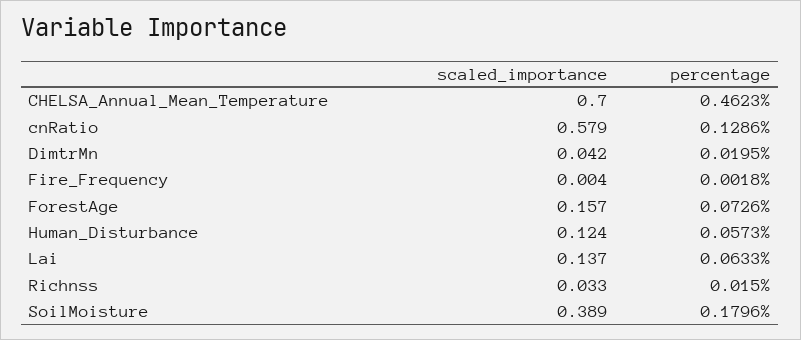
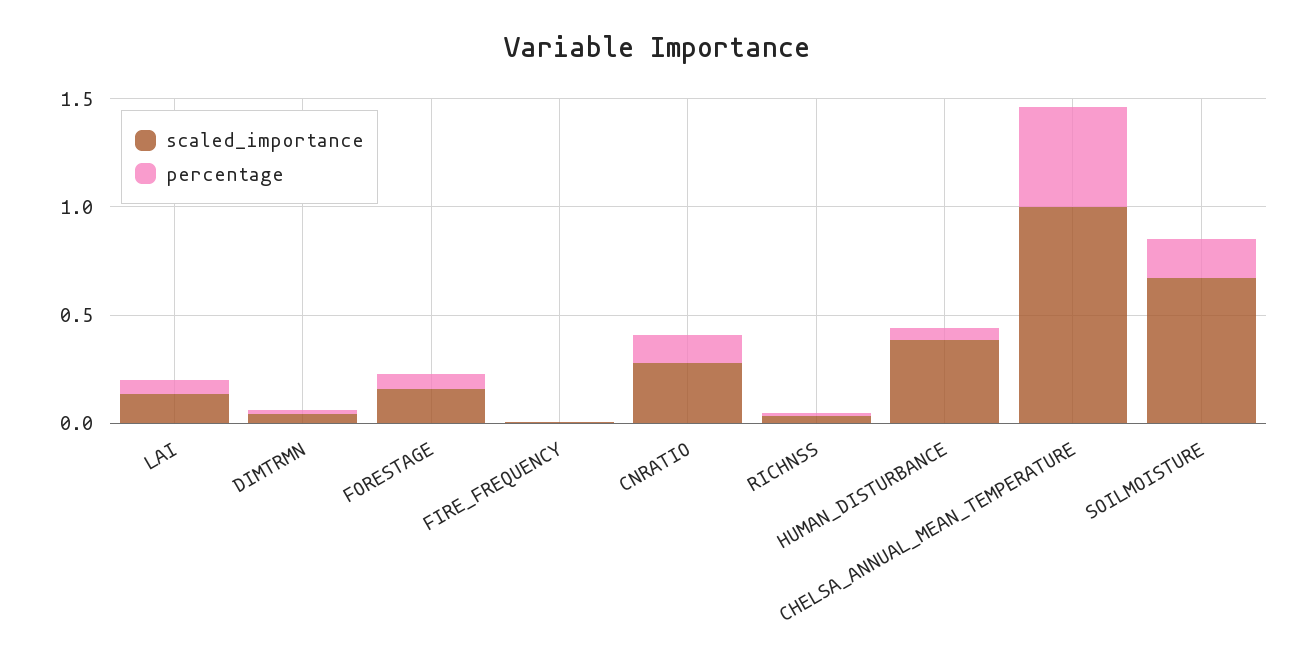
scaled_importance, CHELSA_Annual_Mean_Temperature: 0.7 -> 1
scaled_importance, cnRatio: 0.579 -> 0.3
scaled_importance, Human_Disturbance: 0.124 -> 0.4
scaled_importance, SoilMoisture: 0.389 -> 0.7

